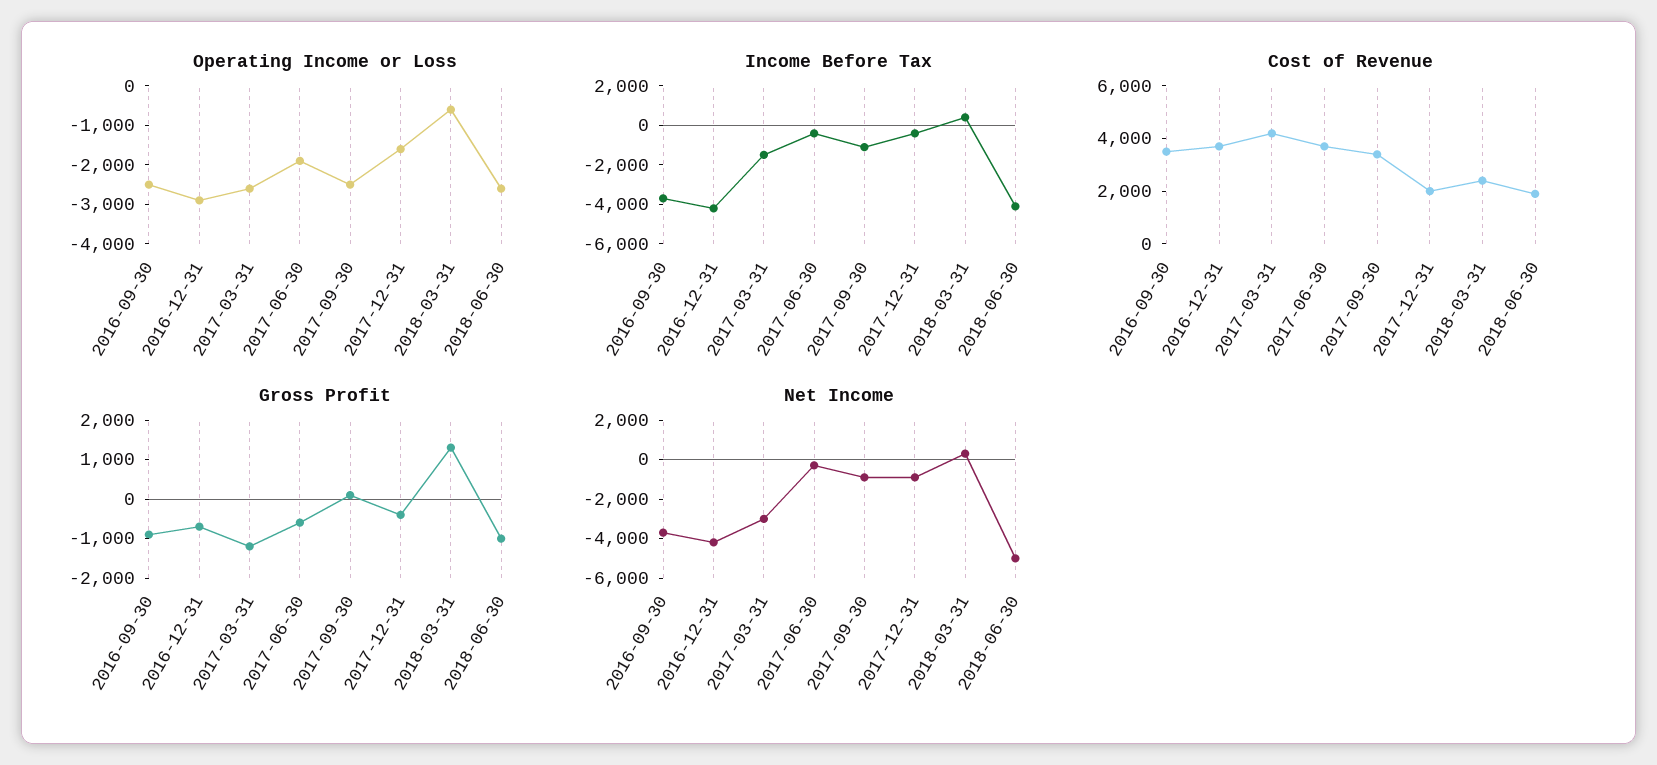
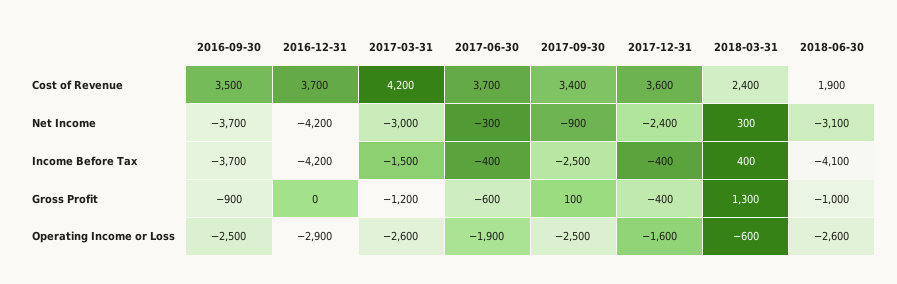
Income Before Tax, 2017-09-30: -1000 -> -2500
Cost of Revenue, 2017-12-31: 2000 -> 3600
Gross Profit, 2016-12-31: -750 -> 0
Net Income, 2017-12-31: -1000 -> -2400
Net Income, 2018-06-30: -5000 -> -3100

